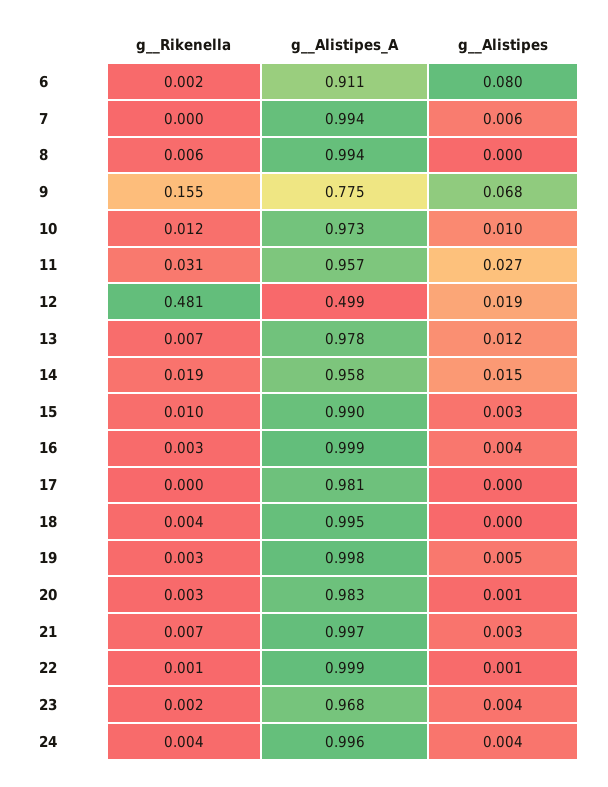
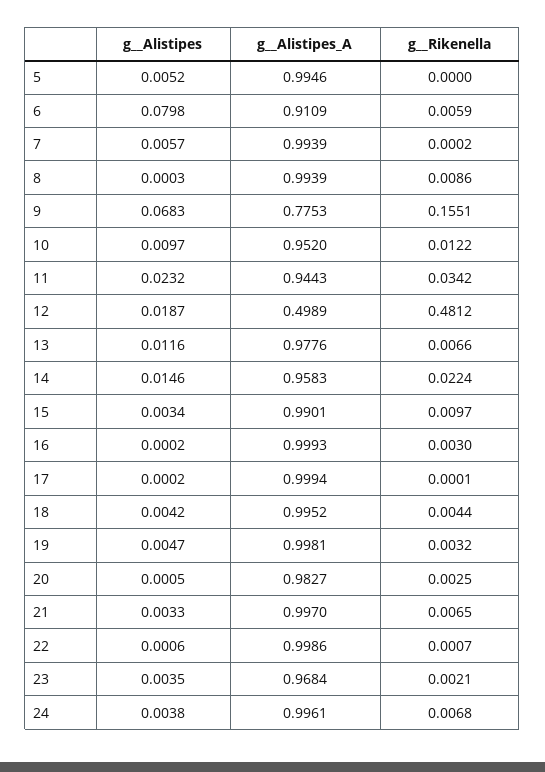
g__Rikenella, 6: 0.002 -> 0.0059
g__Rikenella, 8: 0.006 -> 0.0086
g__Alistipes_A, 10: 0.973 -> 0.952
g__Rikenella, 11: 0.031 -> 0.0342
g__Alistipes_A, 11: 0.957 -> 0.9443
g__Alistipes, 11: 0.027 -> 0.0232
g__Rikenella, 14: 0.019 -> 0.0224
g__Alistipes, 16: 0.004 -> 0.0002
g__Alistipes_A, 17: 0.981 -> 0.9994
g__Alistipes, 18: 0 -> 0.0042
g__Rikenella, 24: 0.004 -> 0.0068
g__Alistipes, 5: none -> 0.0052
g__Alistipes_A, 5: none -> 0.9946
g__Rikenella, 5: none -> 0

